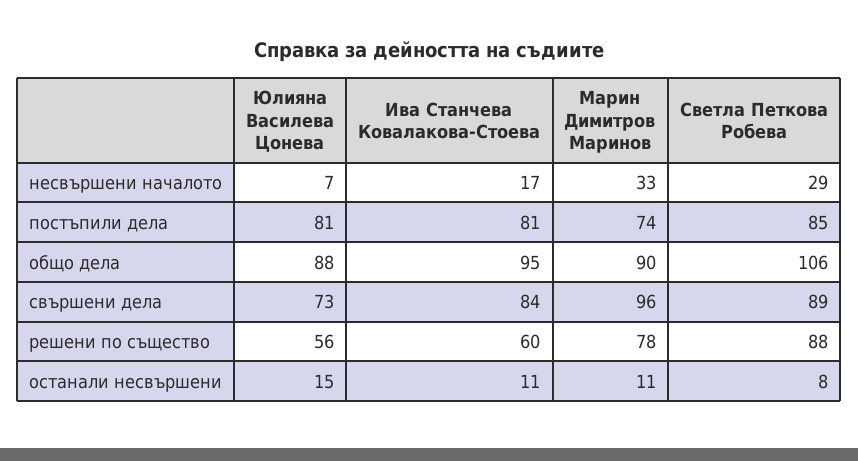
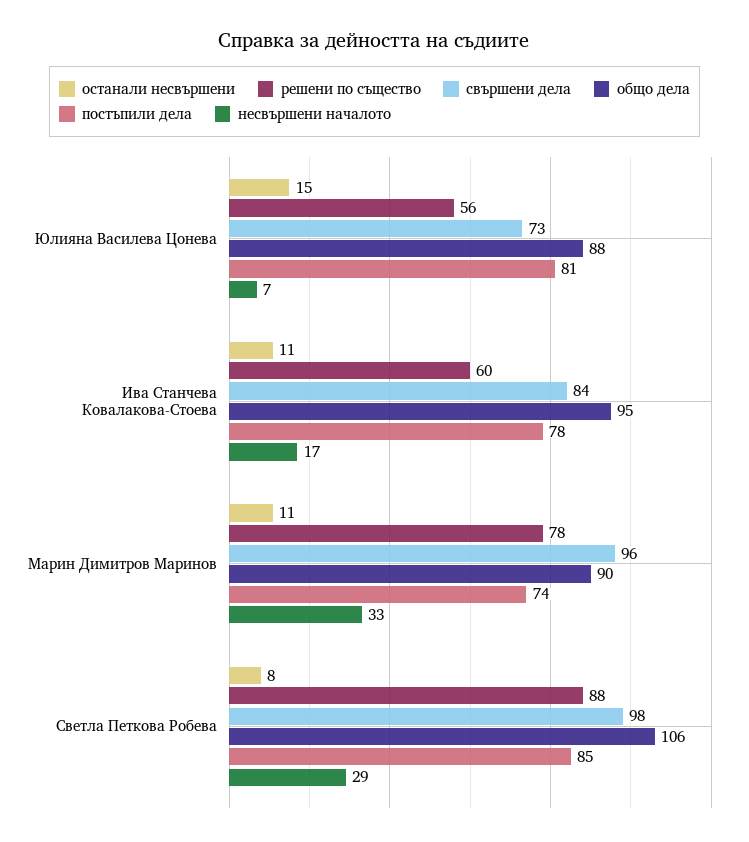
постъпили дела, Ива Станчева Ковалакова-Стоева: 81 -> 78
свършени дела, Светла Петкова Робева: 89 -> 98

